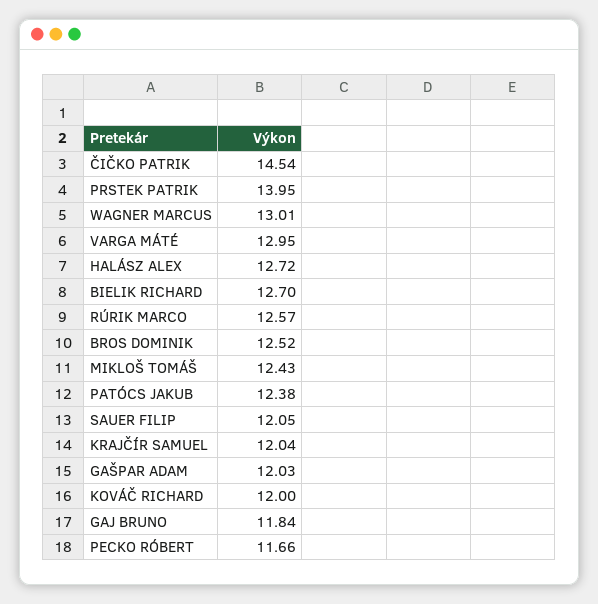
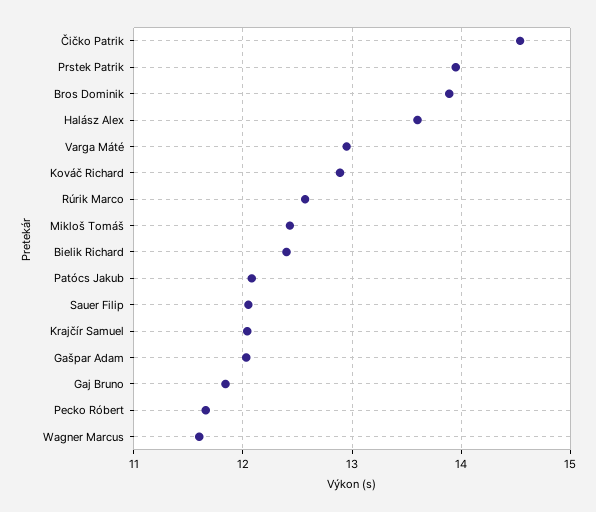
WAGNER MARCUS: 13.01 -> 11.6
HALÁSZ ALEX: 12.72 -> 13.6
BIELIK RICHARD: 12.7 -> 12.4
BROS DOMINIK: 12.52 -> 13.9
PATÓCS JAKUB: 12.38 -> 12.1
KOVÁČ RICHARD: 12 -> 12.9

